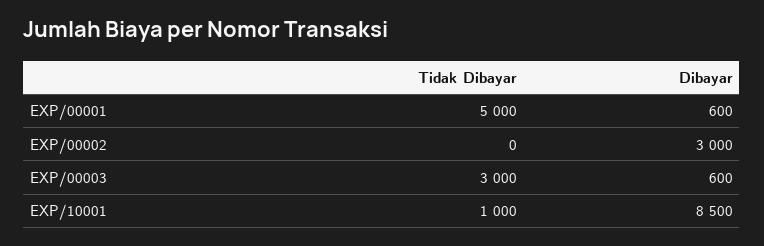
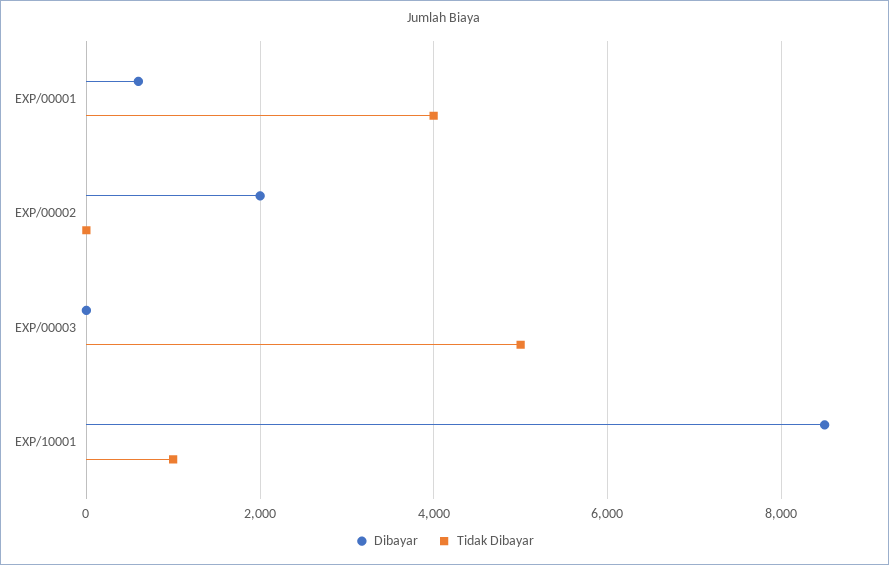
Tidak Dibayar, EXP/00001: 5000 -> 4000
Dibayar, EXP/00002: 3000 -> 2000
Tidak Dibayar, EXP/00003: 3000 -> 5000
Dibayar, EXP/00003: 600 -> 0

